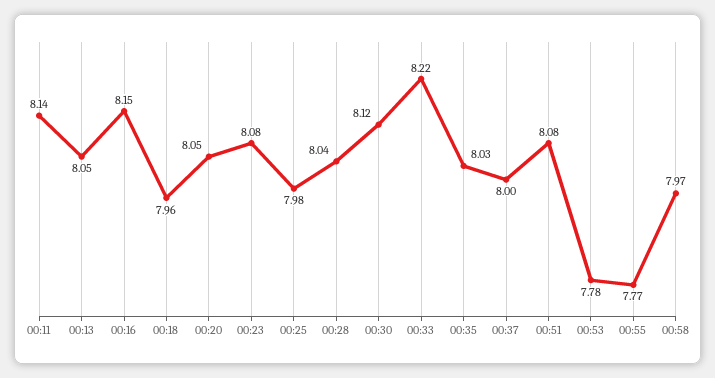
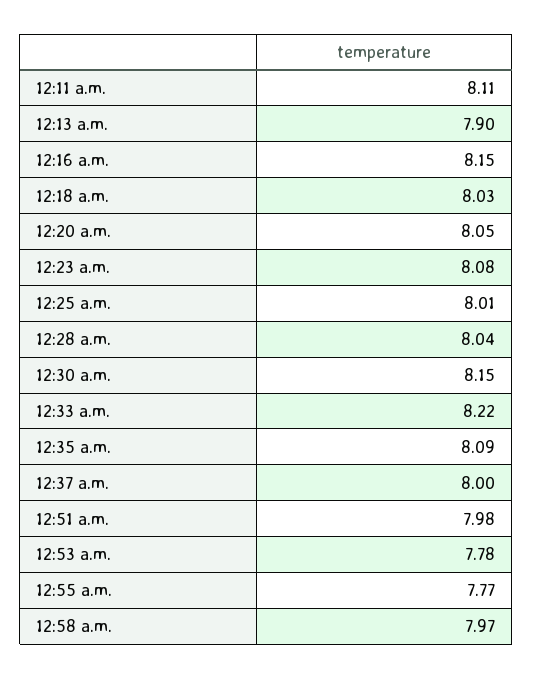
00:11: 8.14 -> 8.11
00:13: 8.05 -> 7.9
00:18: 7.96 -> 8.03
00:25: 7.98 -> 8.01
00:30: 8.12 -> 8.15
00:35: 8.03 -> 8.09
00:51: 8.08 -> 7.98

